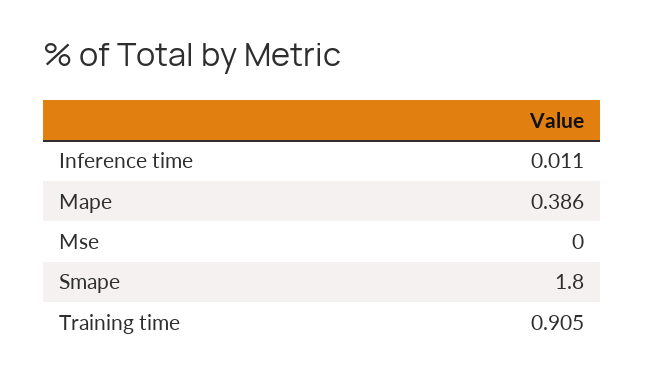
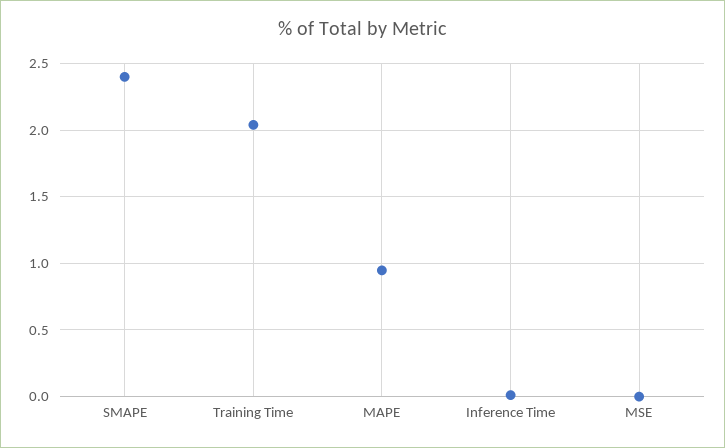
Mape: 0.386 -> 0.95
Smape: 1.8 -> 2.4
Training time: 0.905 -> 2.05

